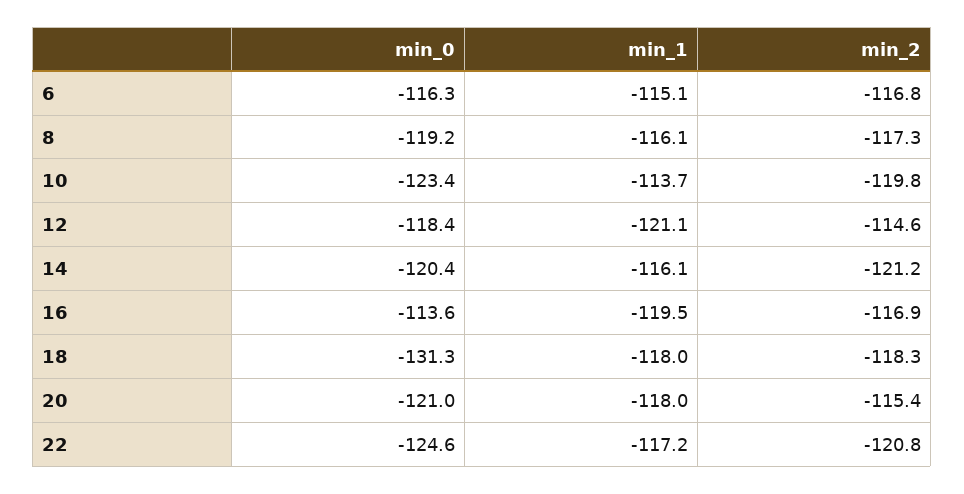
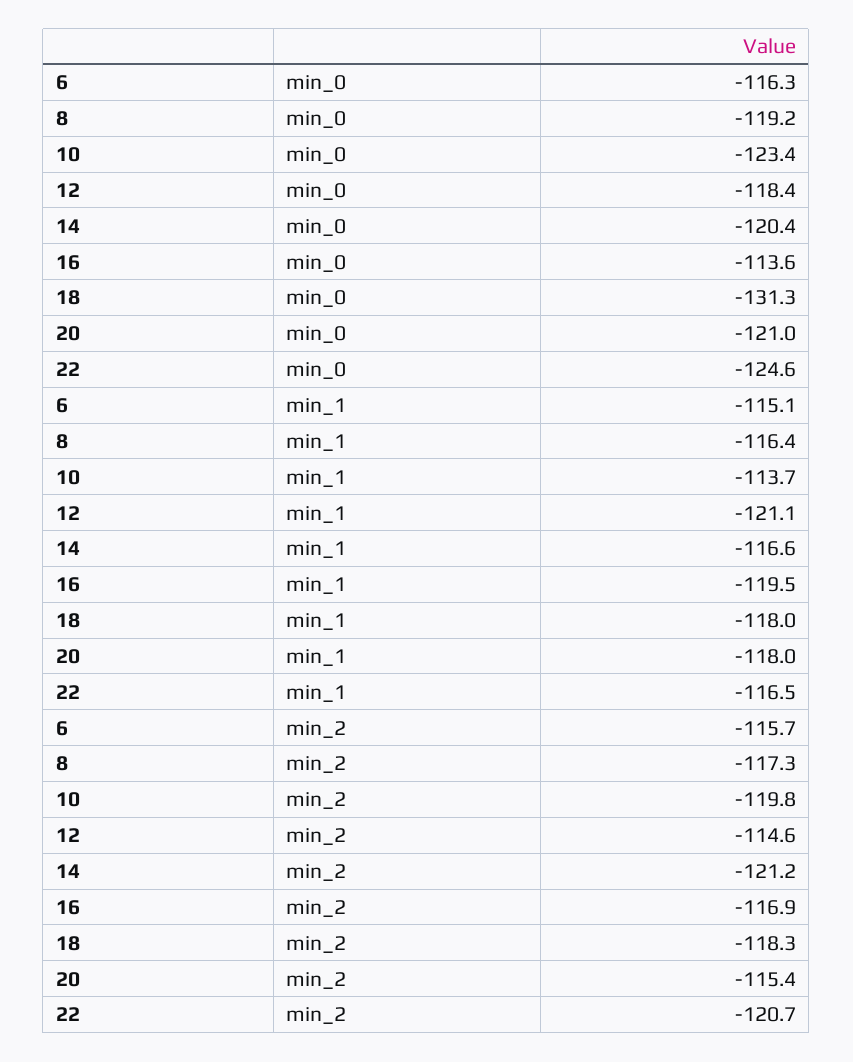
min_2, 6: -116.8 -> -115.7
min_1, 8: -116.1 -> -116.4
min_1, 14: -116.1 -> -116.6
min_1, 22: -117.2 -> -116.5
min_2, 22: -120.8 -> -120.7

